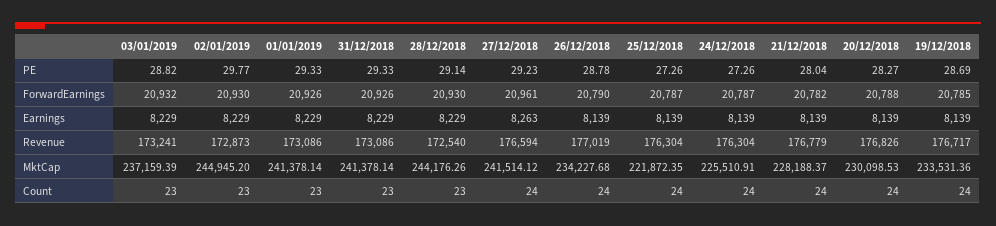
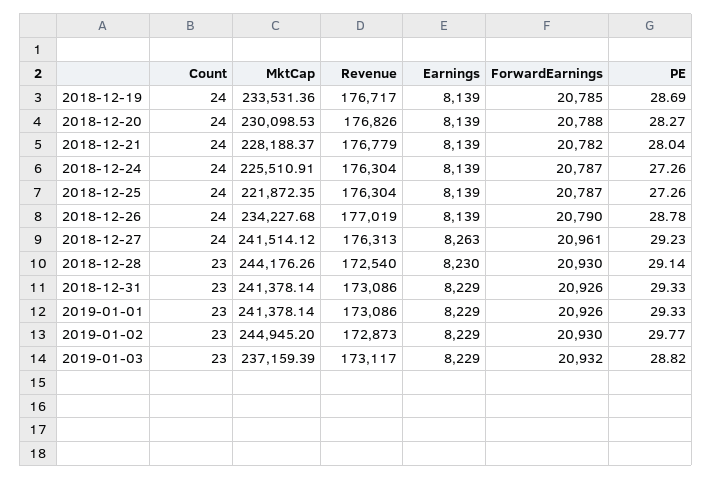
28/12/2018, Earnings: 8229 -> 8230
03/01/2019, Revenue: 173241 -> 173117
27/12/2018, Revenue: 176594 -> 176313

